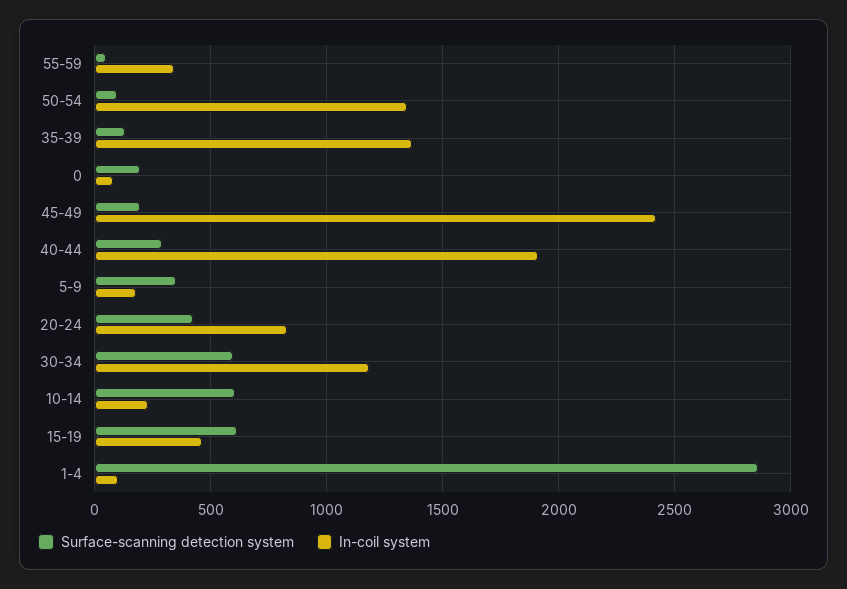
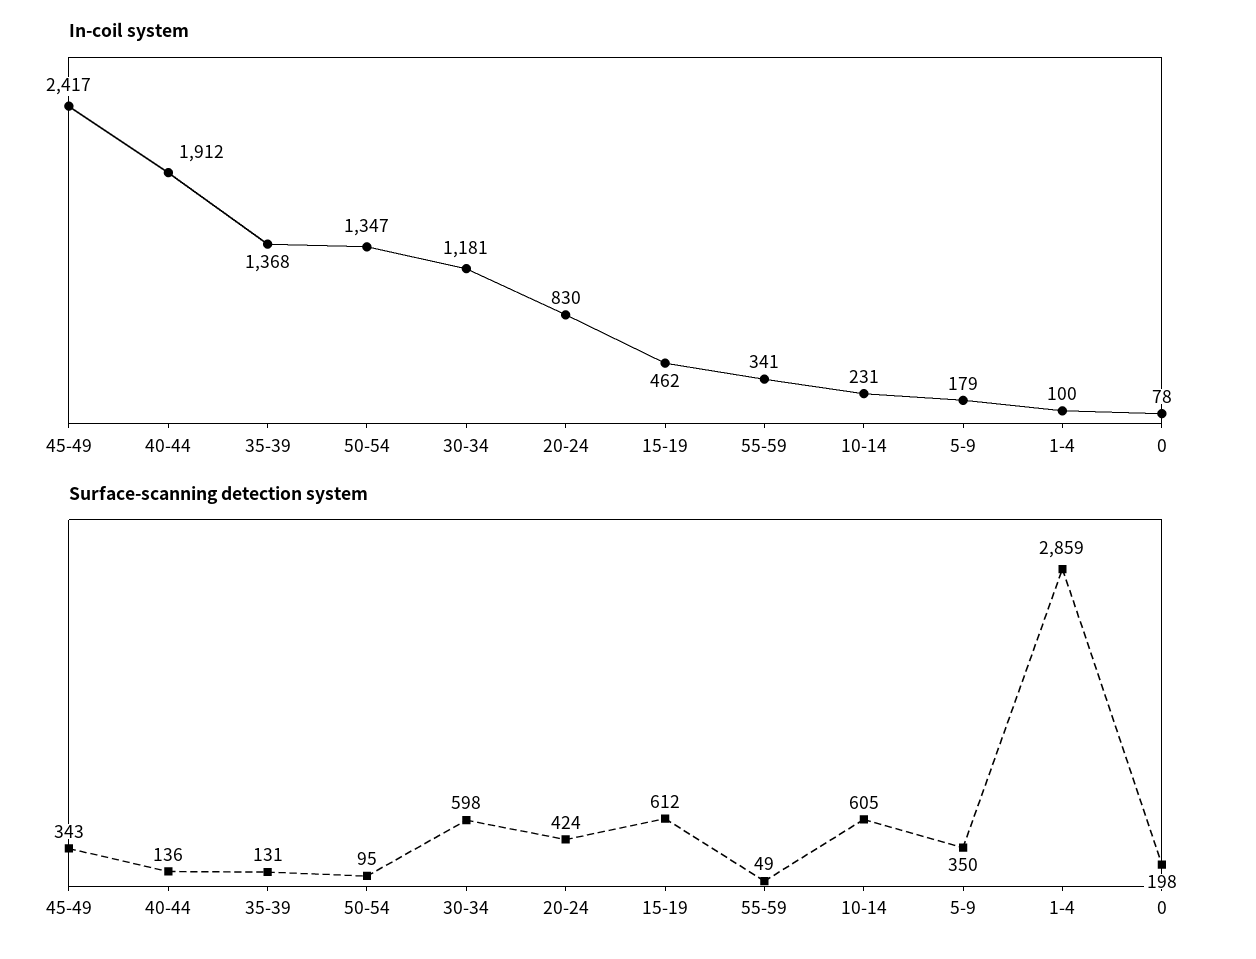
Surface-scanning detection system, 45-49: 200 -> 343
Surface-scanning detection system, 40-44: 300 -> 136

